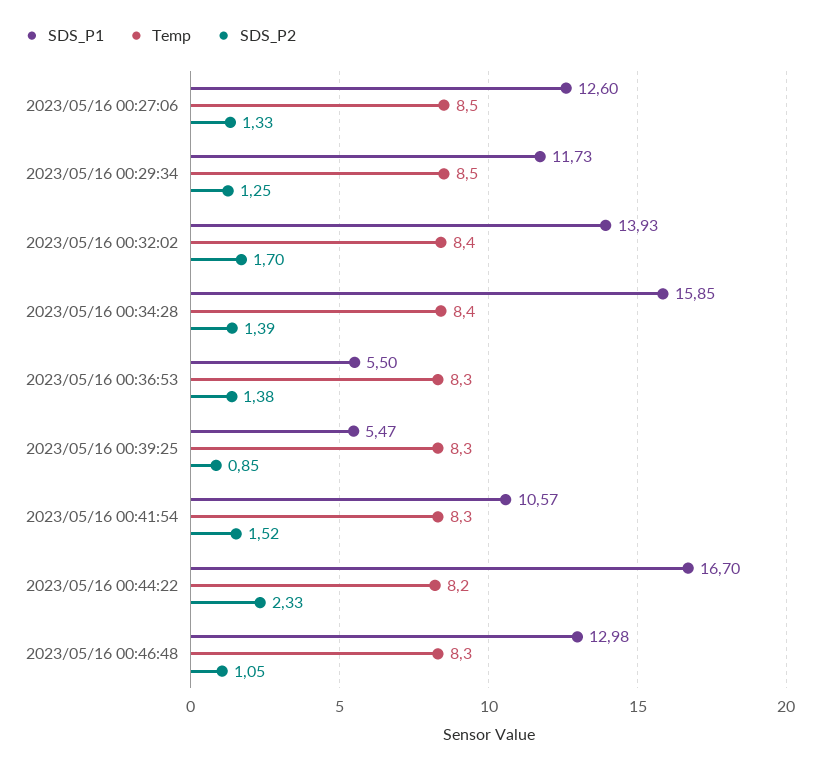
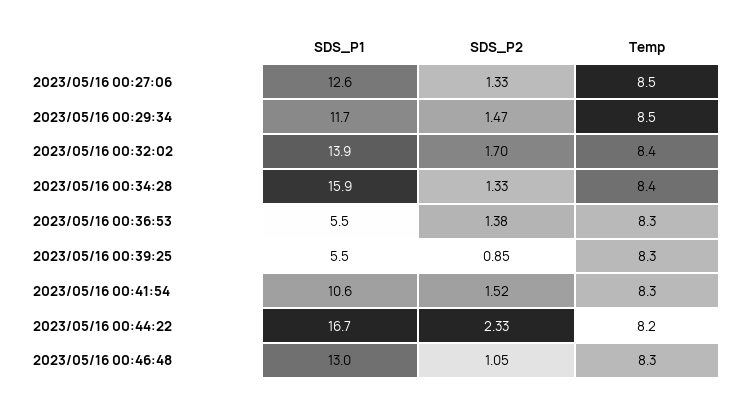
SDS_P2, 2023/05/16 00:29:34: 1.25 -> 1.47
SDS_P2, 2023/05/16 00:34:28: 1.39 -> 1.33

